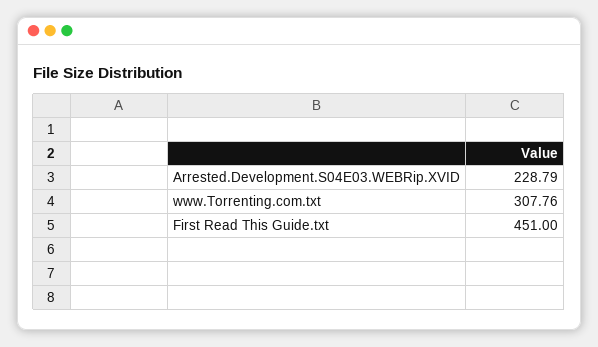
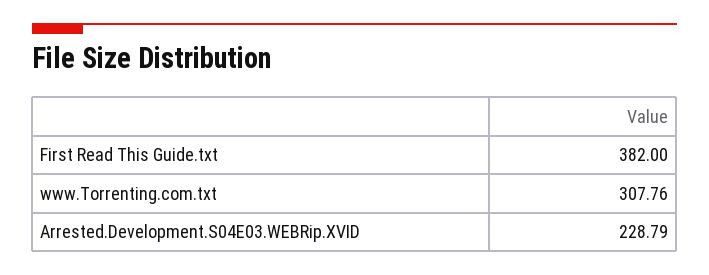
First Read This Guide.txt: 451 -> 382

